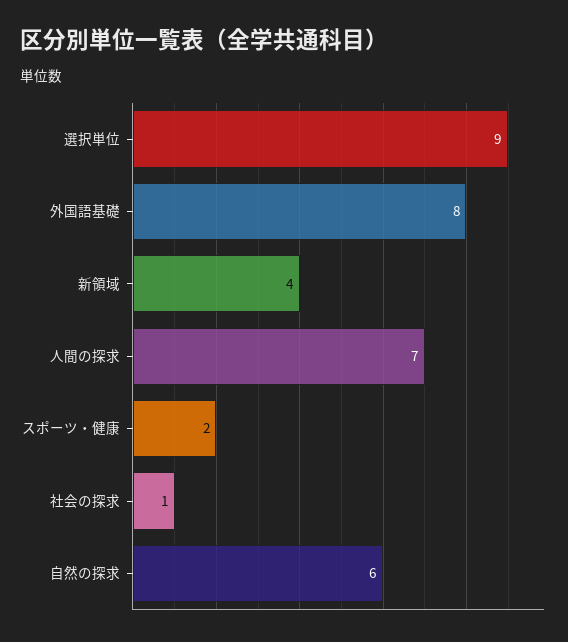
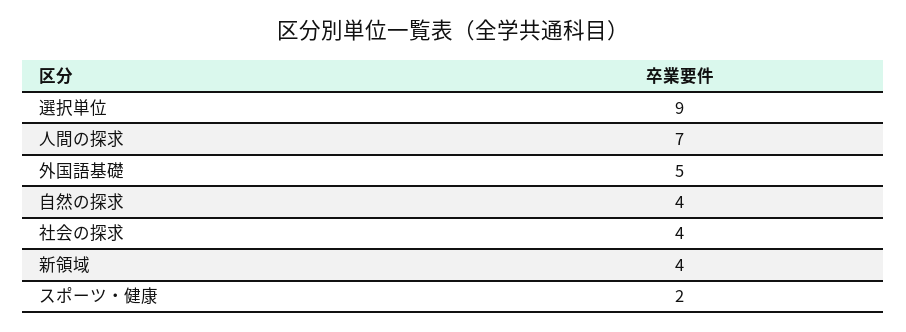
外国語基礎: 8 -> 5
社会の探求: 1 -> 4
自然の探求: 6 -> 4

